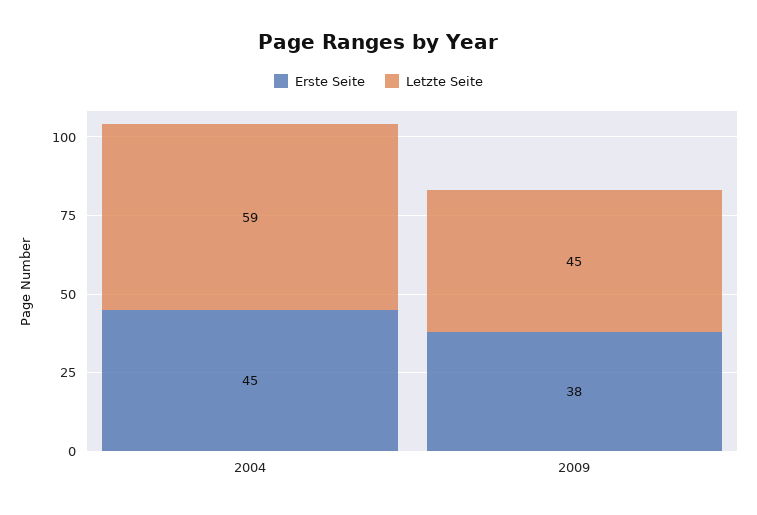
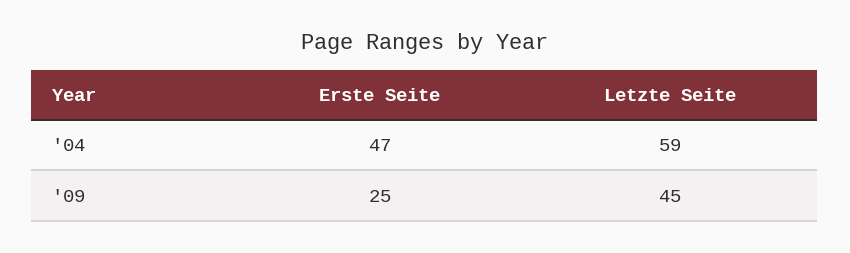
Erste Seite, 2004: 45 -> 47
Erste Seite, 2009: 38 -> 25

